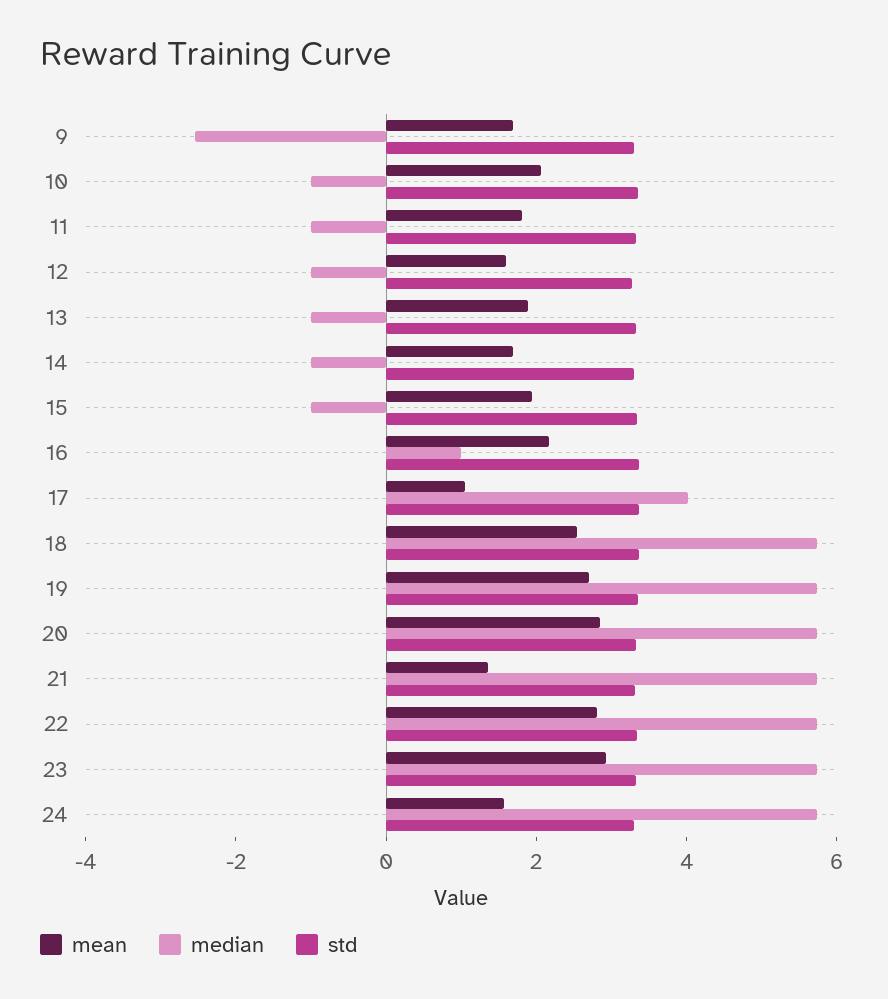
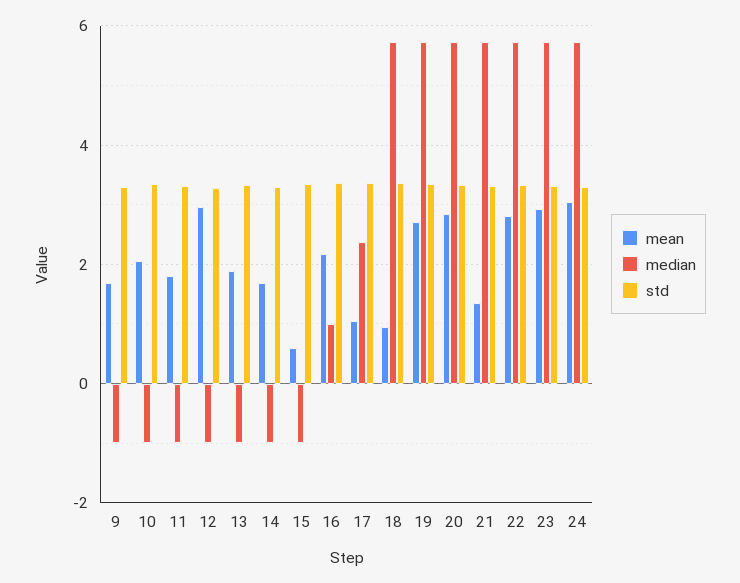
median, 9: -2.5 -> -1
mean, 12: 1.5 -> 3
mean, 15: 2 -> 0.6
median, 17: 4 -> 2.4
mean, 18: 2.5 -> 1
mean, 24: 1.5 -> 3

